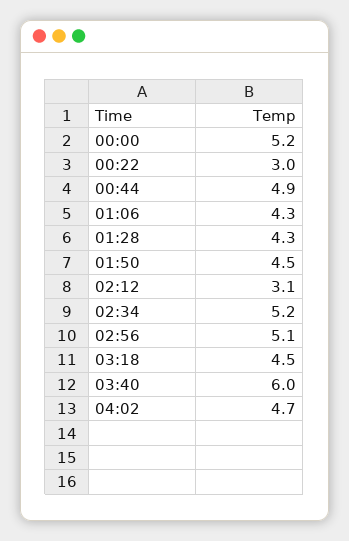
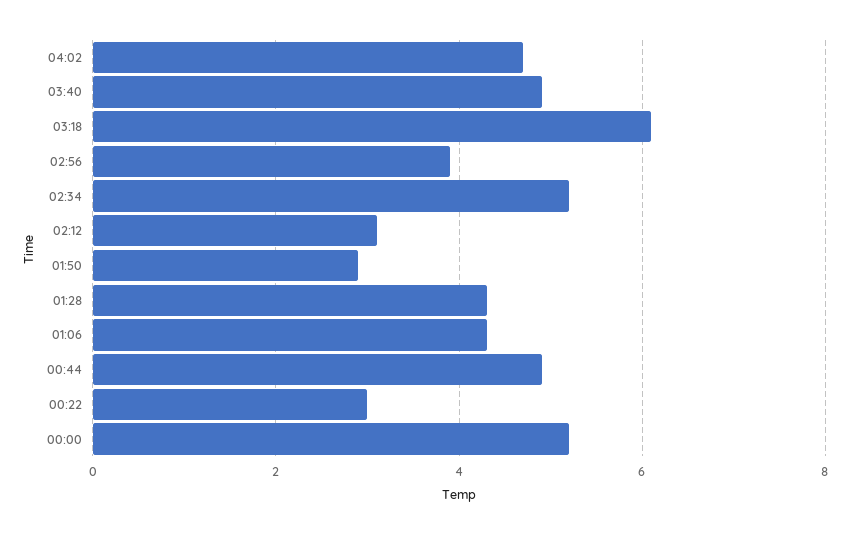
01:50: 4.5 -> 3
02:56: 5.1 -> 4
03:18: 4.5 -> 6
03:40: 6 -> 5

